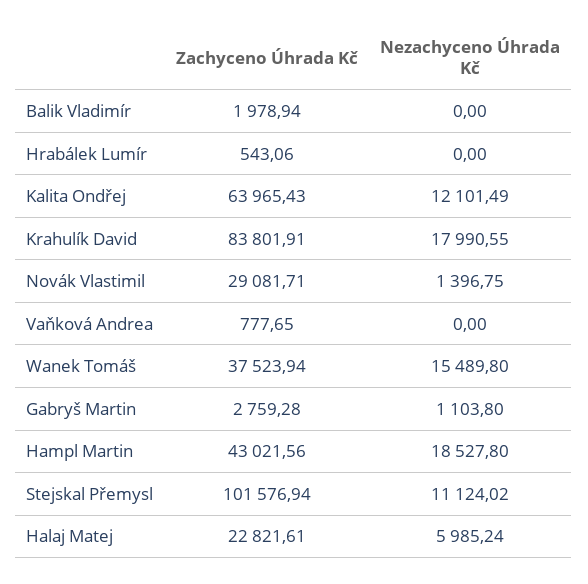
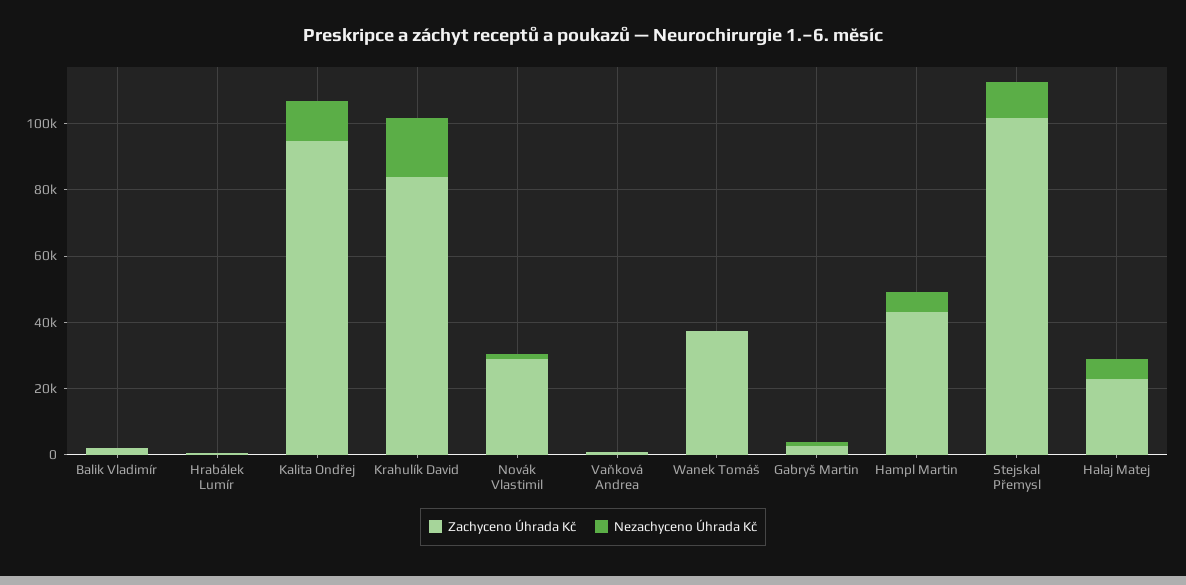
Zachyceno Úhrada Kč, Kalita Ondřej: 63965.43 -> 95000
Nezachyceno Úhrada Kč, Wanek Tomáš: 15489.8 -> 0
Nezachyceno Úhrada Kč, Hampl Martin: 18527.8 -> 5000

